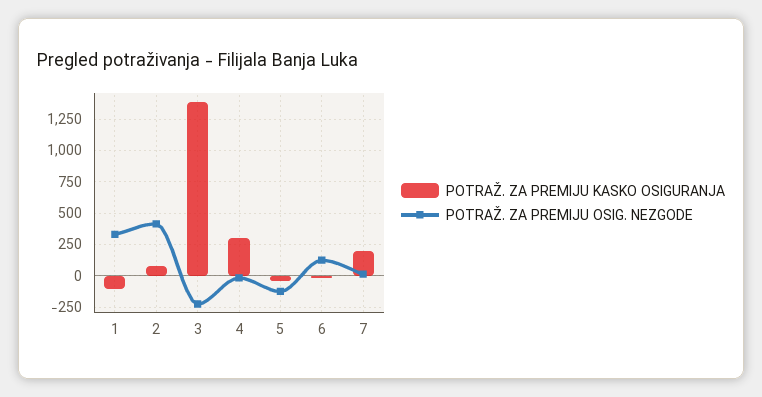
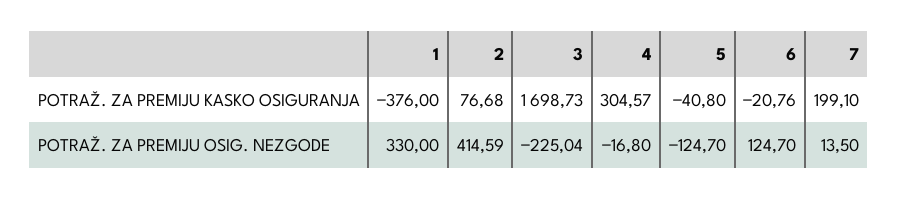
POTRAŽ. ZA PREMIJU KASKO OSIGURANJA, 1: -100 -> -376
POTRAŽ. ZA PREMIJU KASKO OSIGURANJA, 3: 1400 -> 1698.73

